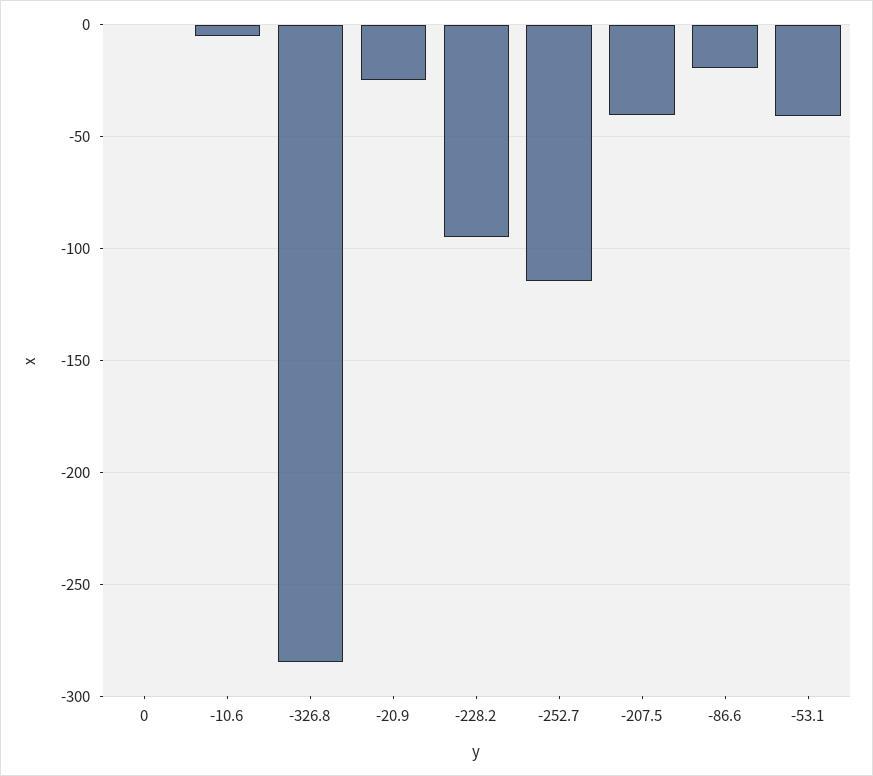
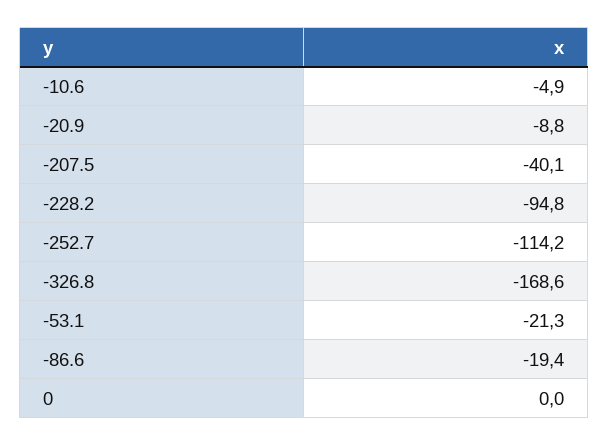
-326.8: -285 -> -168.6
-20.9: -25 -> -8.8
-53.1: -40 -> -21.3

